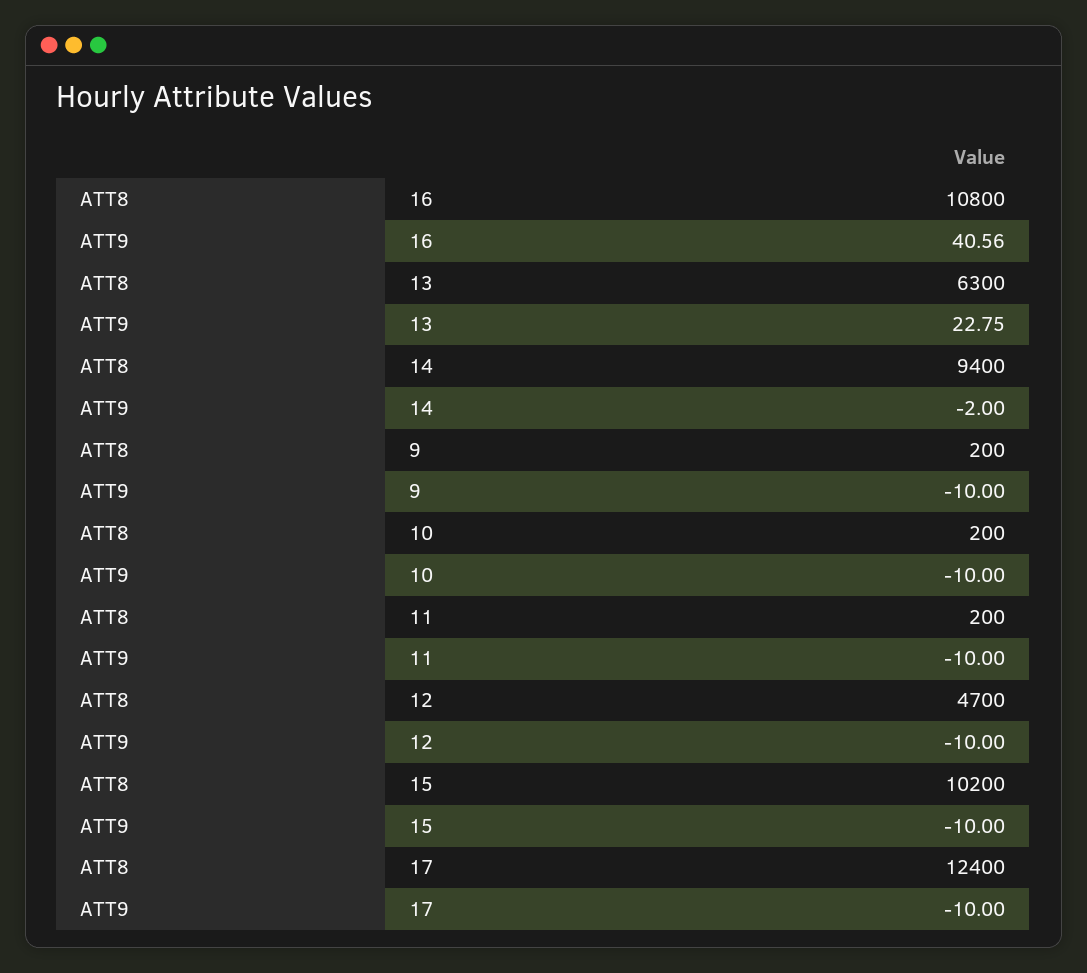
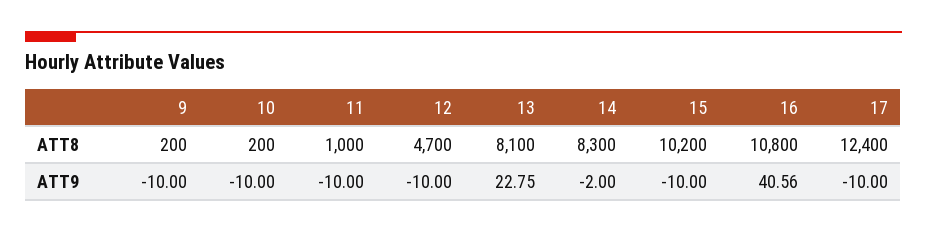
ATT8, 13: 6300 -> 8100
ATT8, 14: 9400 -> 8300
ATT8, 11: 200 -> 1000

